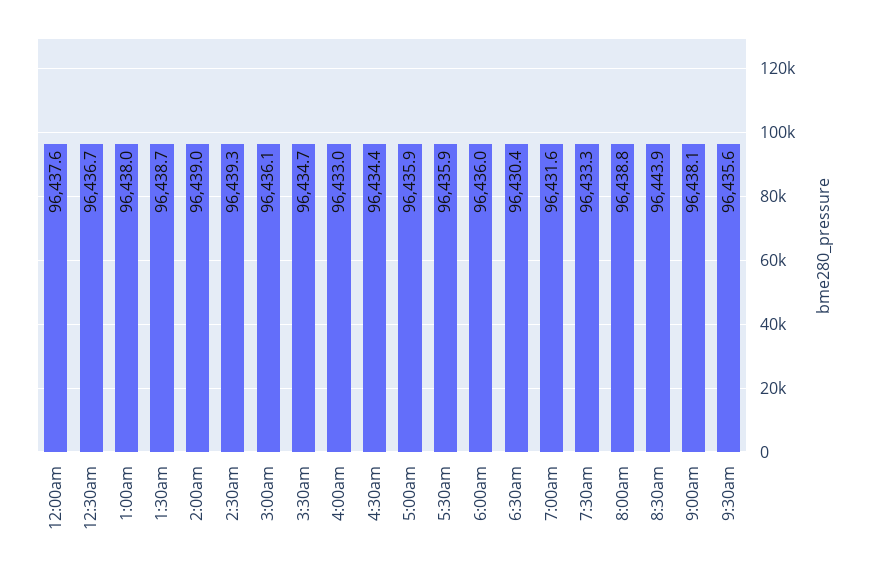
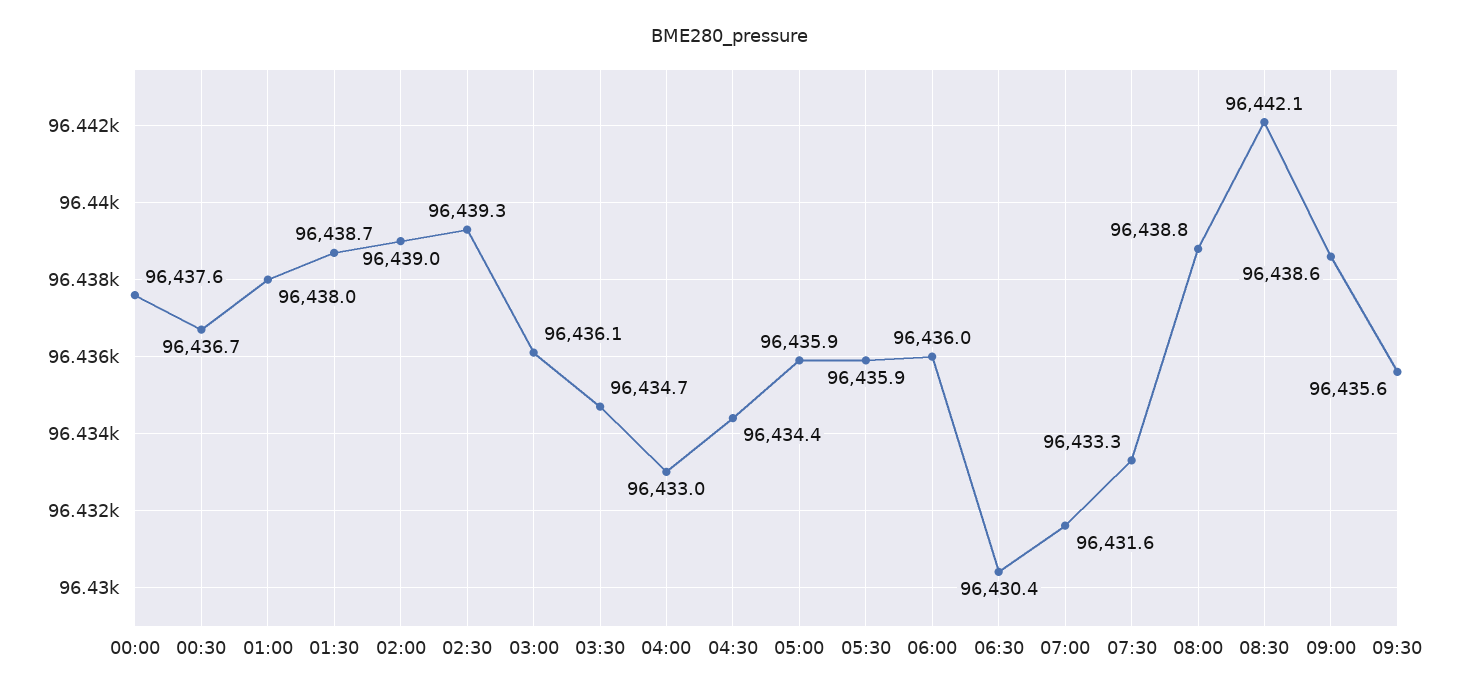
8:30am: 96443.9 -> 96442.1
9:00am: 96438.1 -> 96438.6

